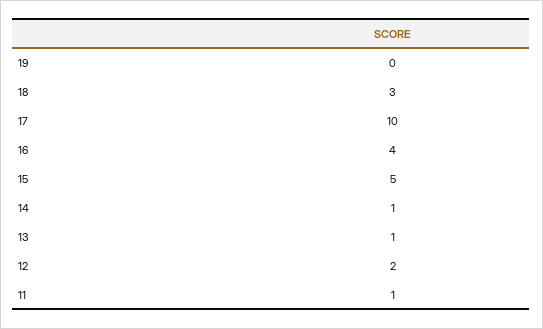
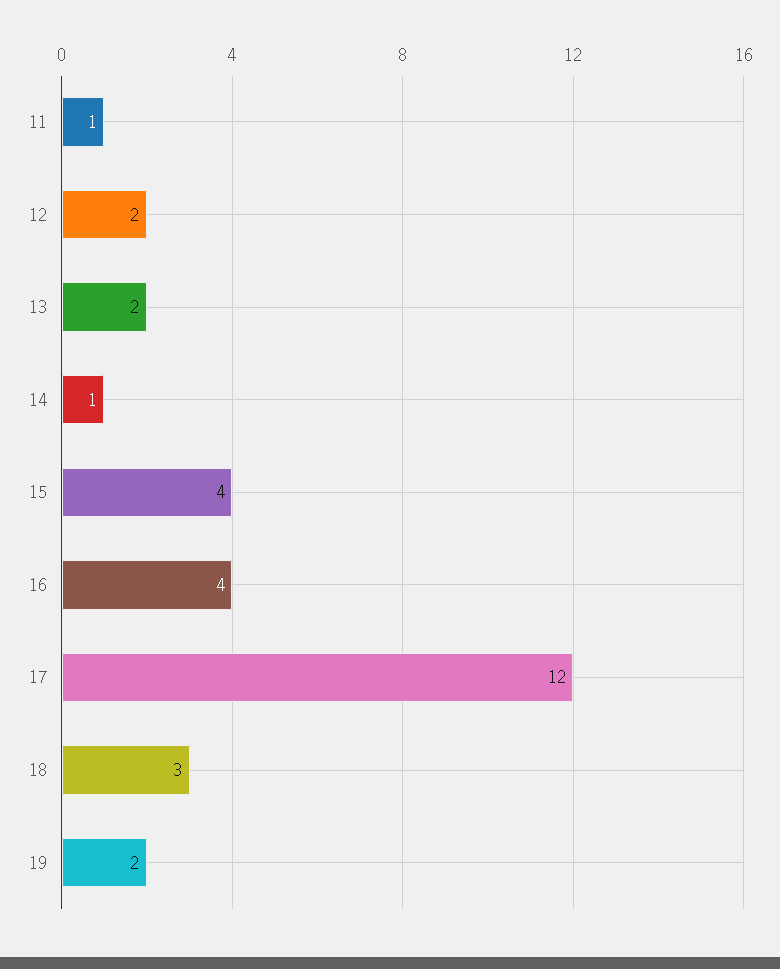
19: 0 -> 2
17: 10 -> 12
15: 5 -> 4
13: 1 -> 2

